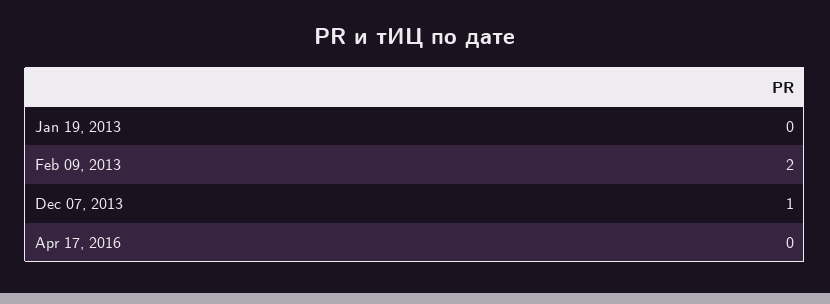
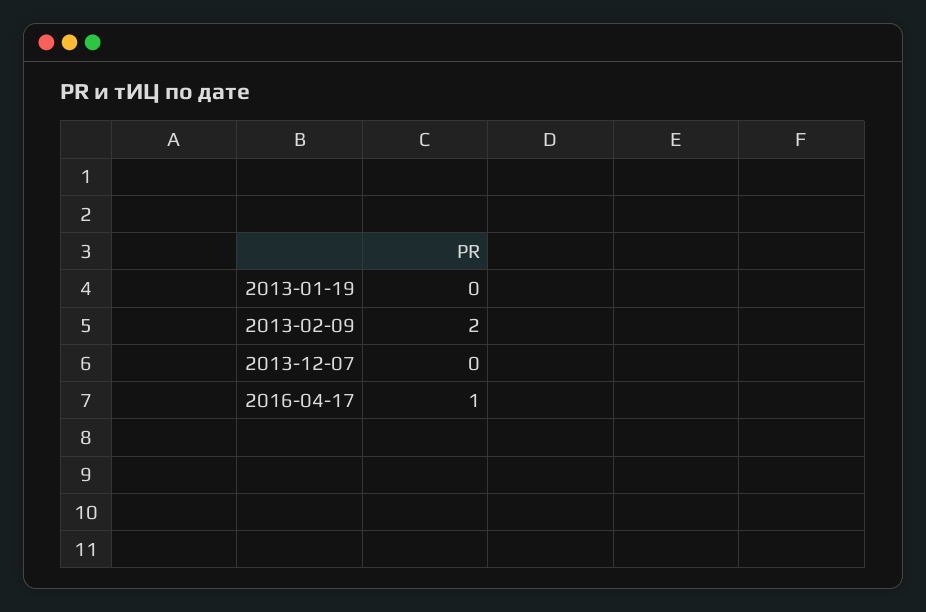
Dec 07, 2013: 1 -> 0
Apr 17, 2016: 0 -> 1

